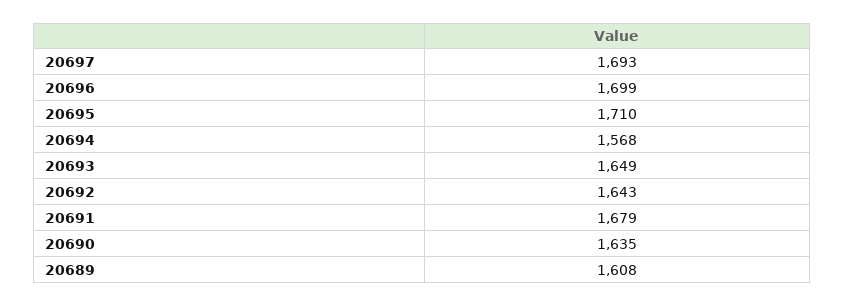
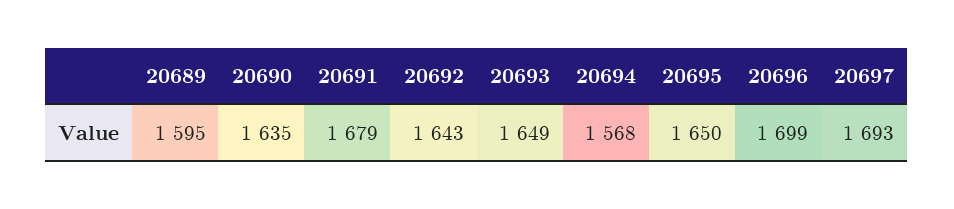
20695: 1710 -> 1650
20689: 1608 -> 1595

